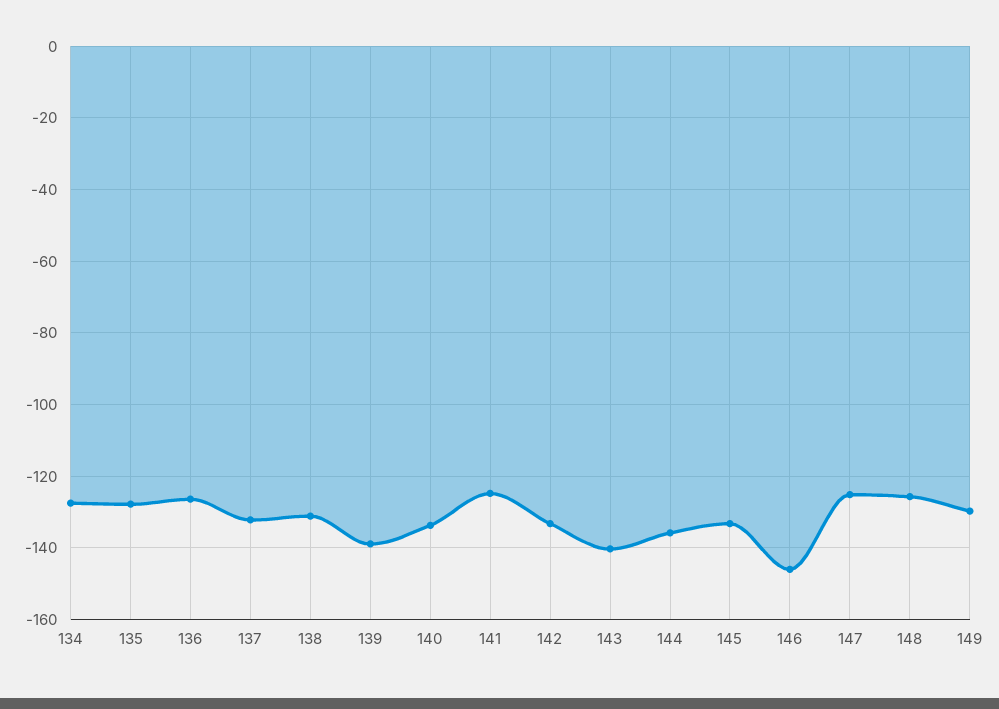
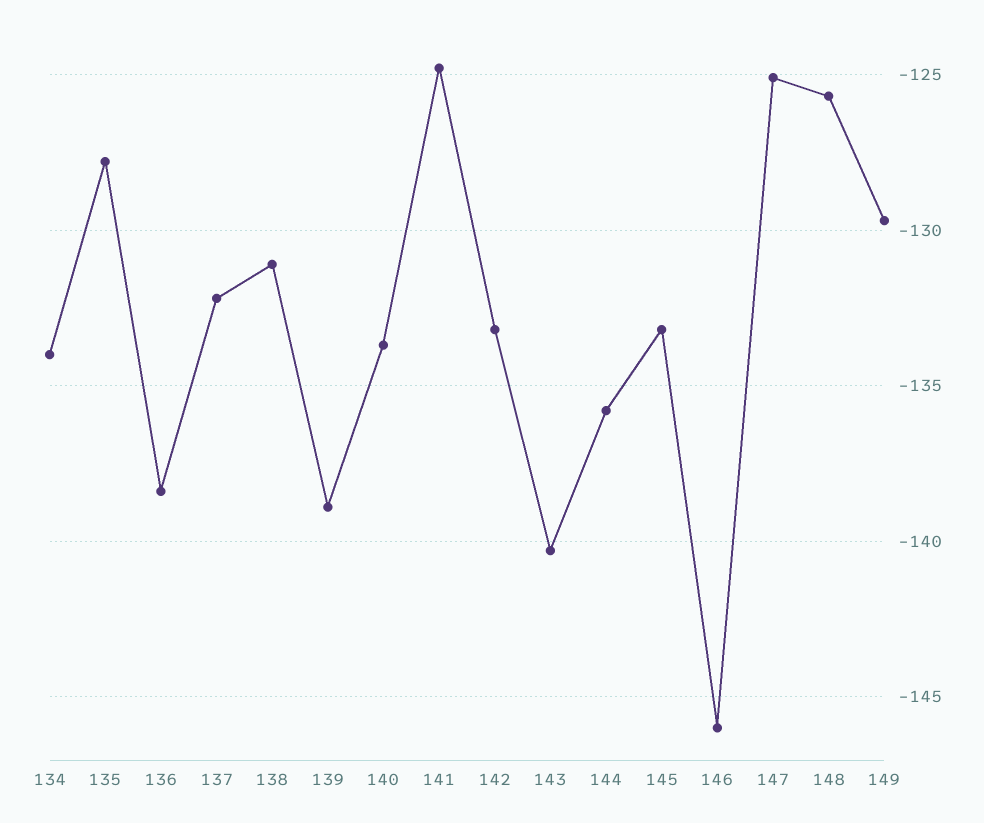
134: -128 -> -134
136: -126 -> -138.5

